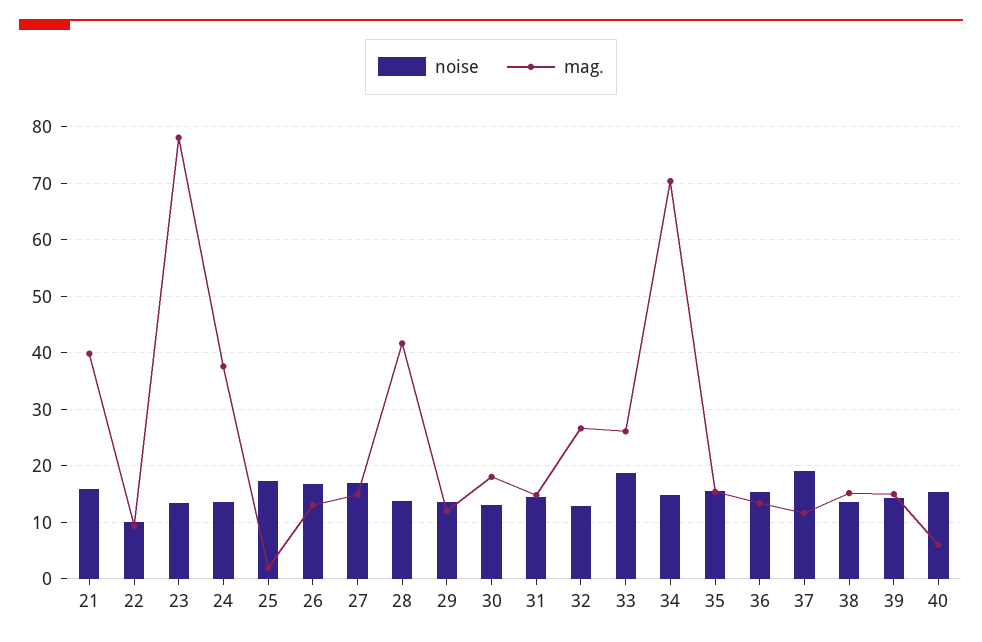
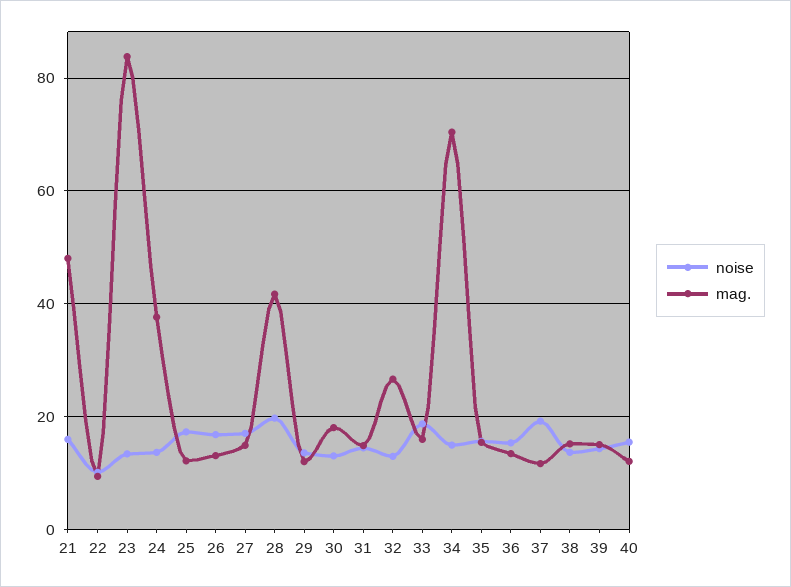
mag., 21: 40 -> 48
mag., 23: 78 -> 84
mag., 25: 2 -> 12
noise, 28: 14 -> 20
mag., 33: 26 -> 16
mag., 40: 6 -> 12

